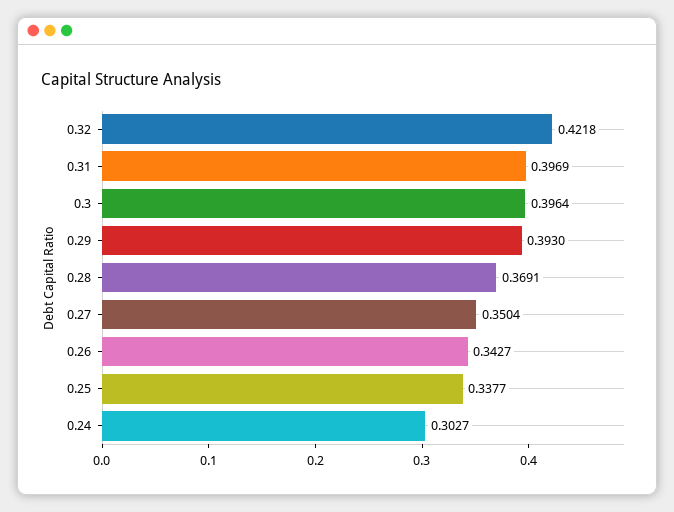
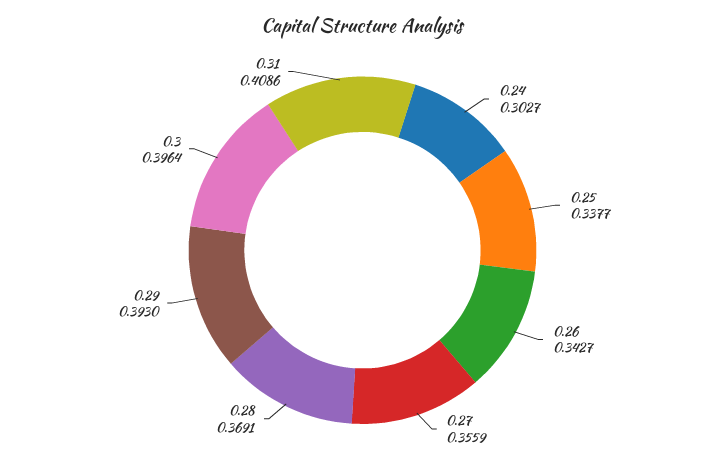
0.32: 0.4218 -> none
0.31: 0.3969 -> 0.4086
0.27: 0.3504 -> 0.3559

